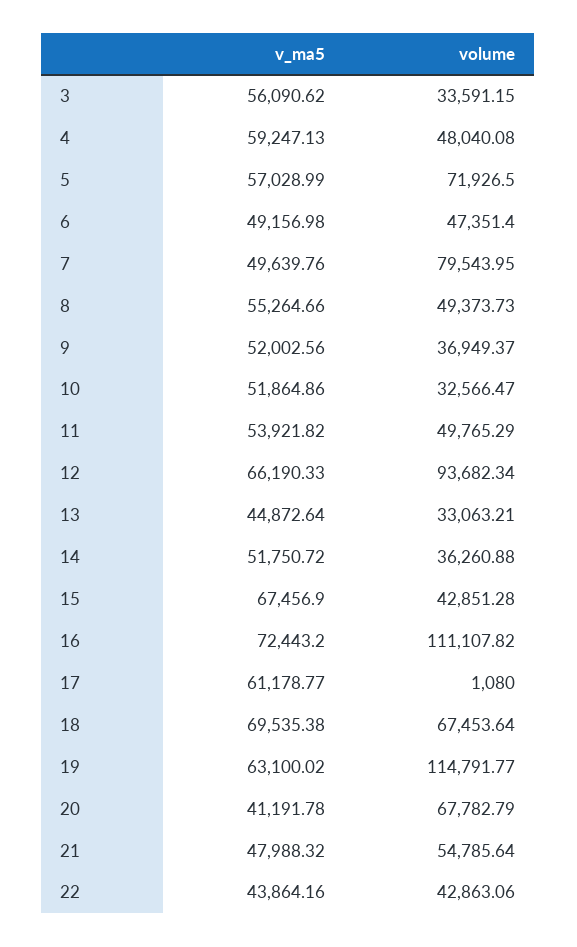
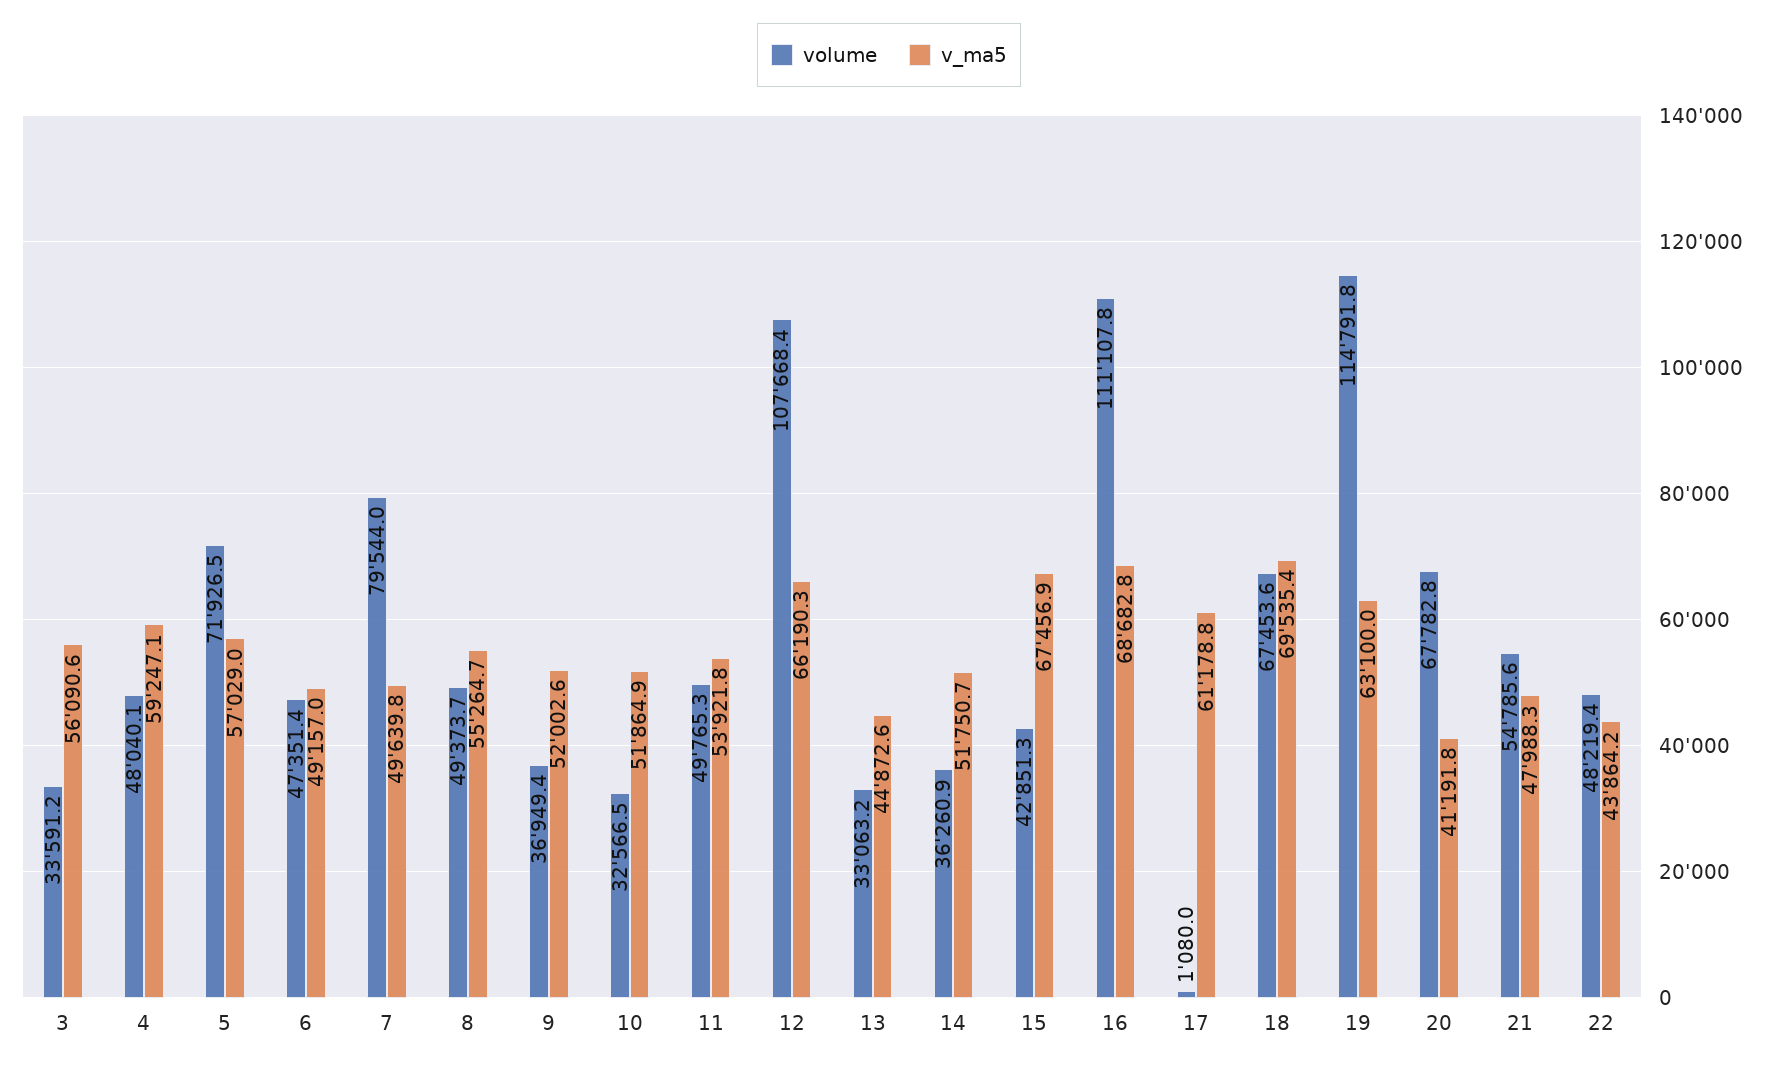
volume, 12: 93682.34 -> 107668.4
v_ma5, 16: 72443.2 -> 68682.8
volume, 22: 42863.06 -> 48219.4

